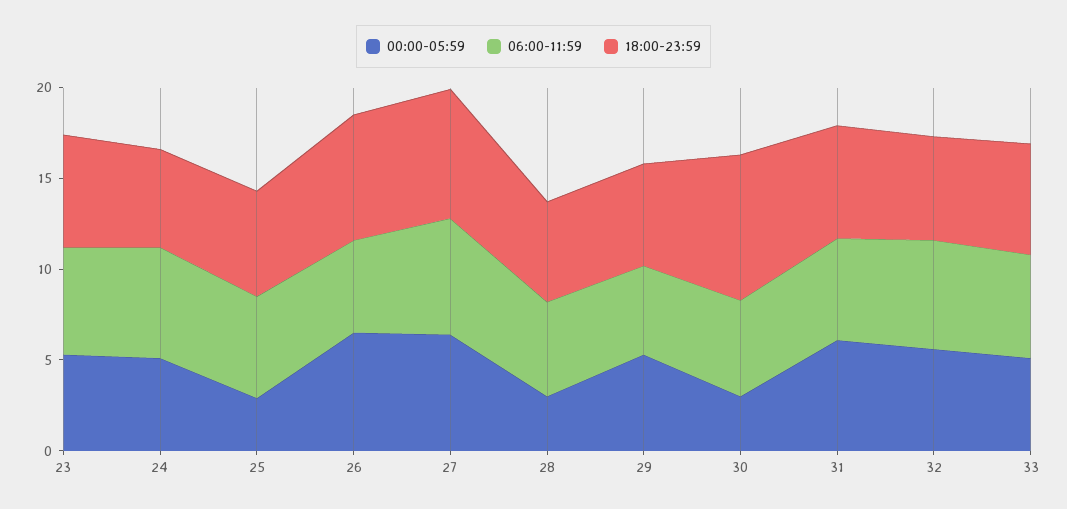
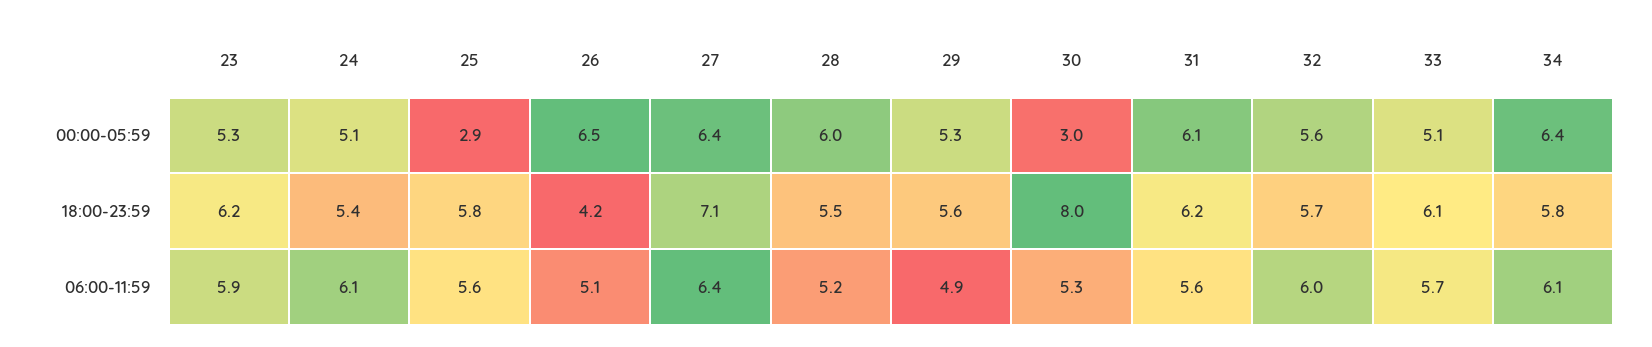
18:00-23:59, 26: 7 -> 4.2
00:00-05:59, 28: 3 -> 6
00:00-05:59, 34: none -> 6.4
18:00-23:59, 34: none -> 5.8
06:00-11:59, 34: none -> 6.1

